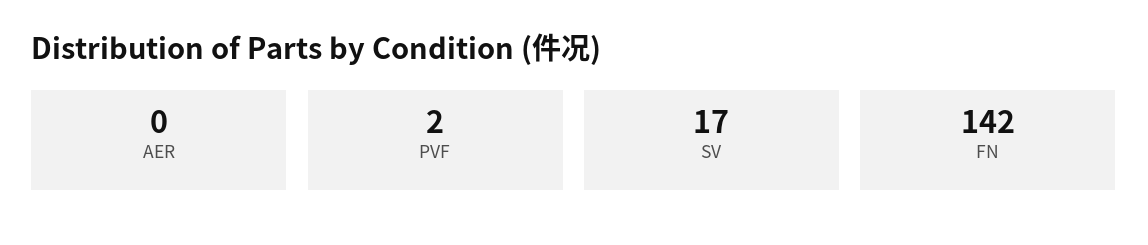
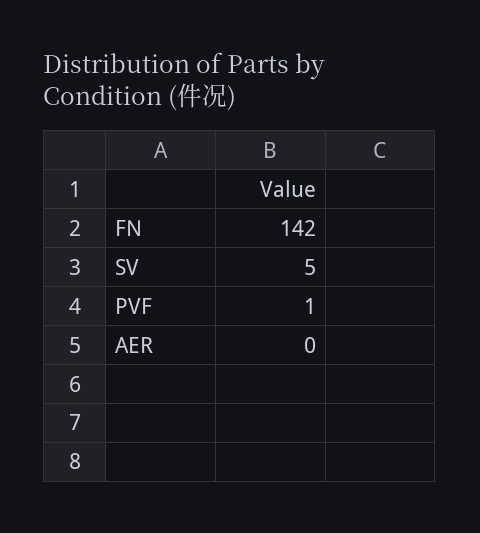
PVF: 2 -> 1
SV: 17 -> 5

